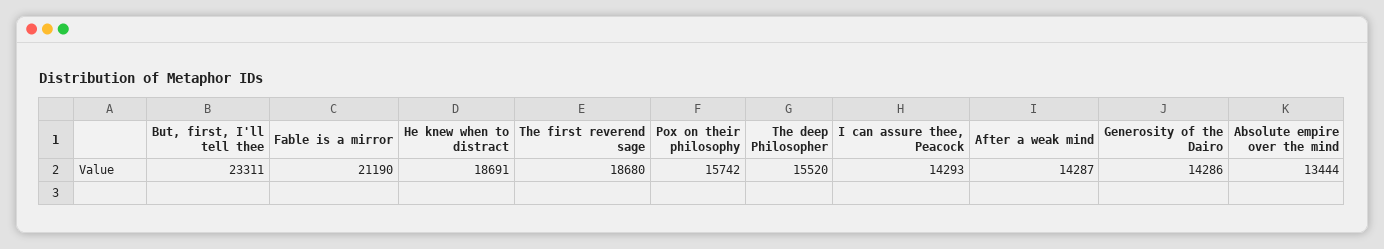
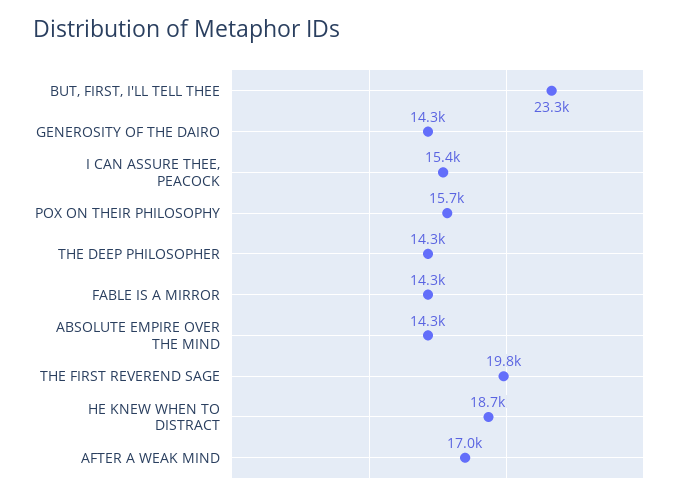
Fable is a mirror: 21190 -> 14300
The first reverend sage: 18680 -> 19800
The deep Philosopher: 15520 -> 14300
I can assure thee, Peacock: 14293 -> 15400
After a weak mind: 14287 -> 17000
Absolute empire over the mind: 13444 -> 14300

